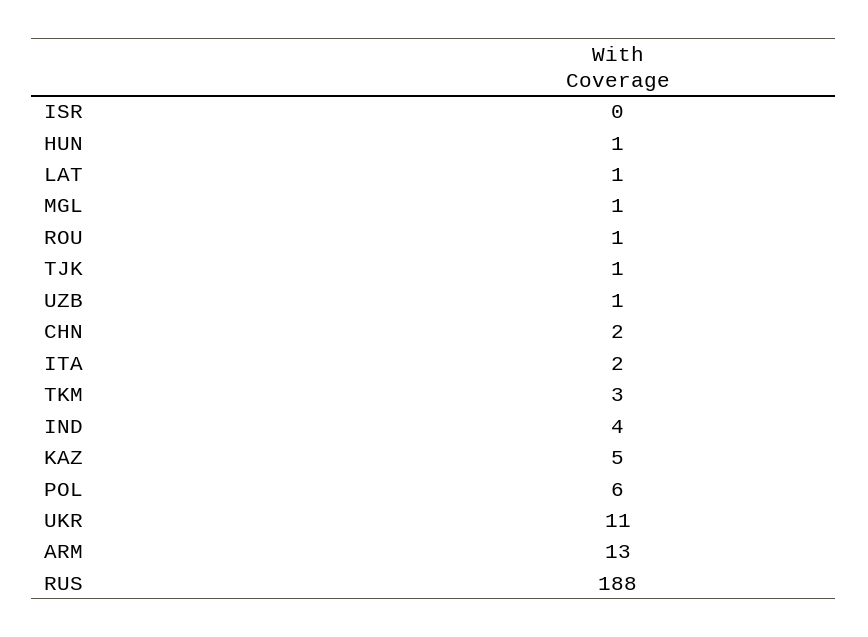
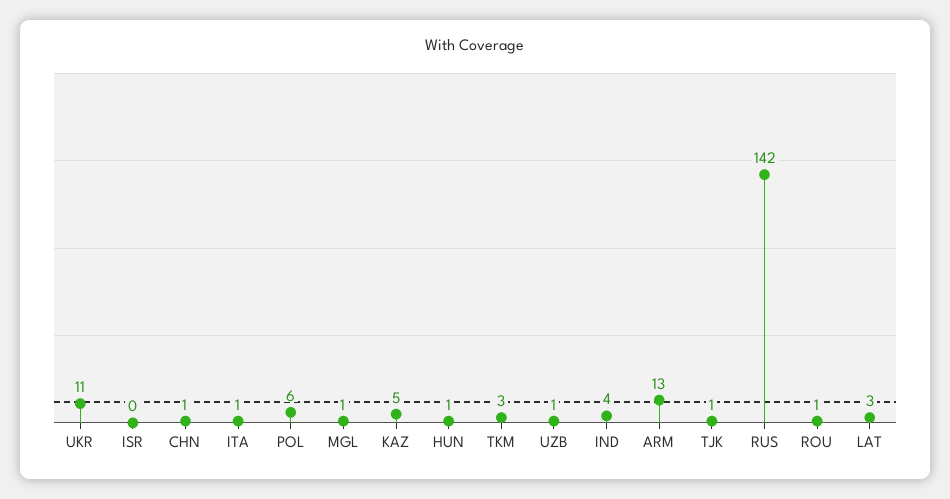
LAT: 1 -> 3
CHN: 2 -> 1
ITA: 2 -> 1
RUS: 188 -> 142

